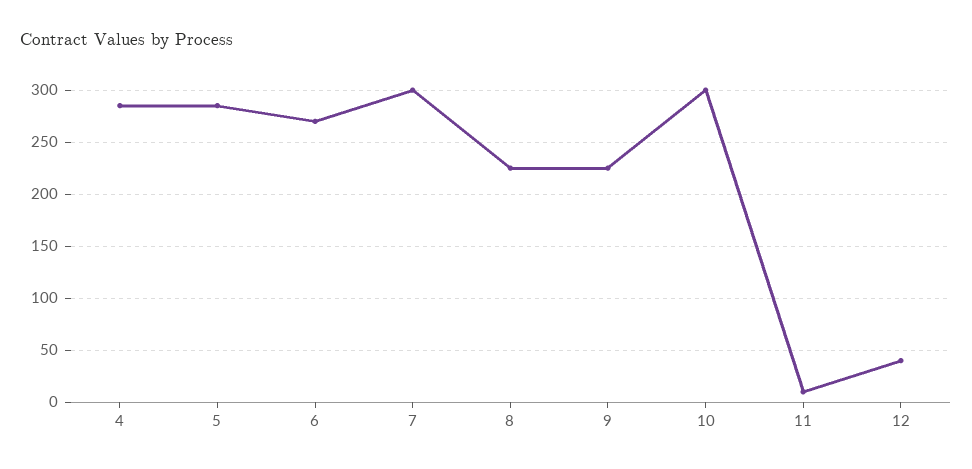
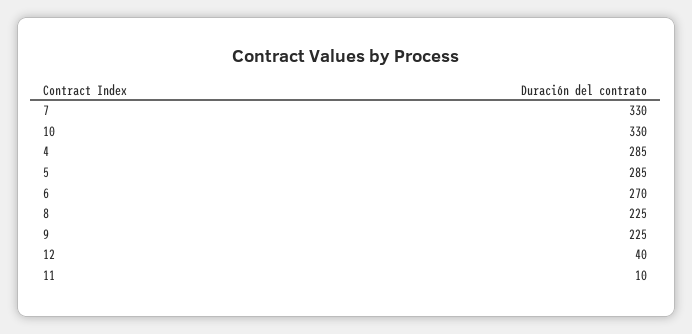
7: 300 -> 330
10: 300 -> 330

